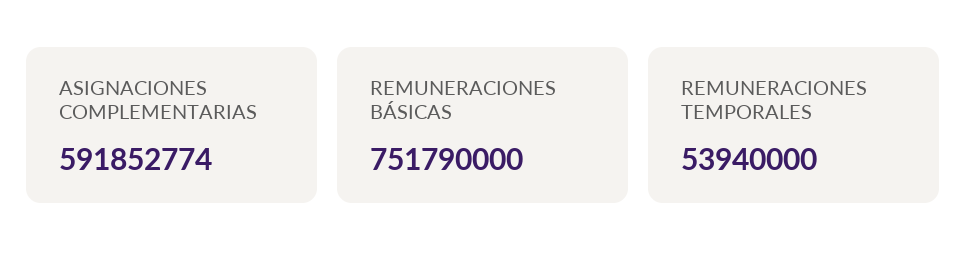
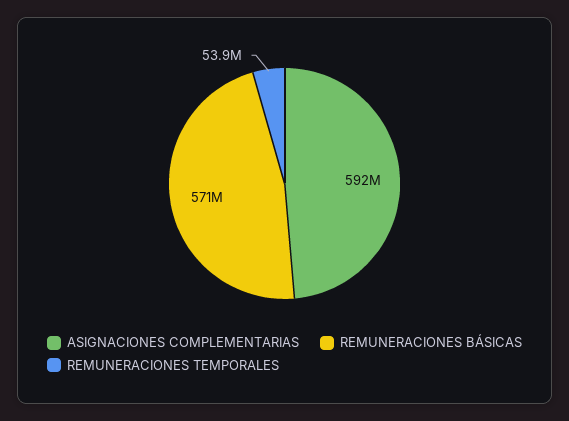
REMUNERACIONES BÁSICAS: 751790000 -> 571000000

